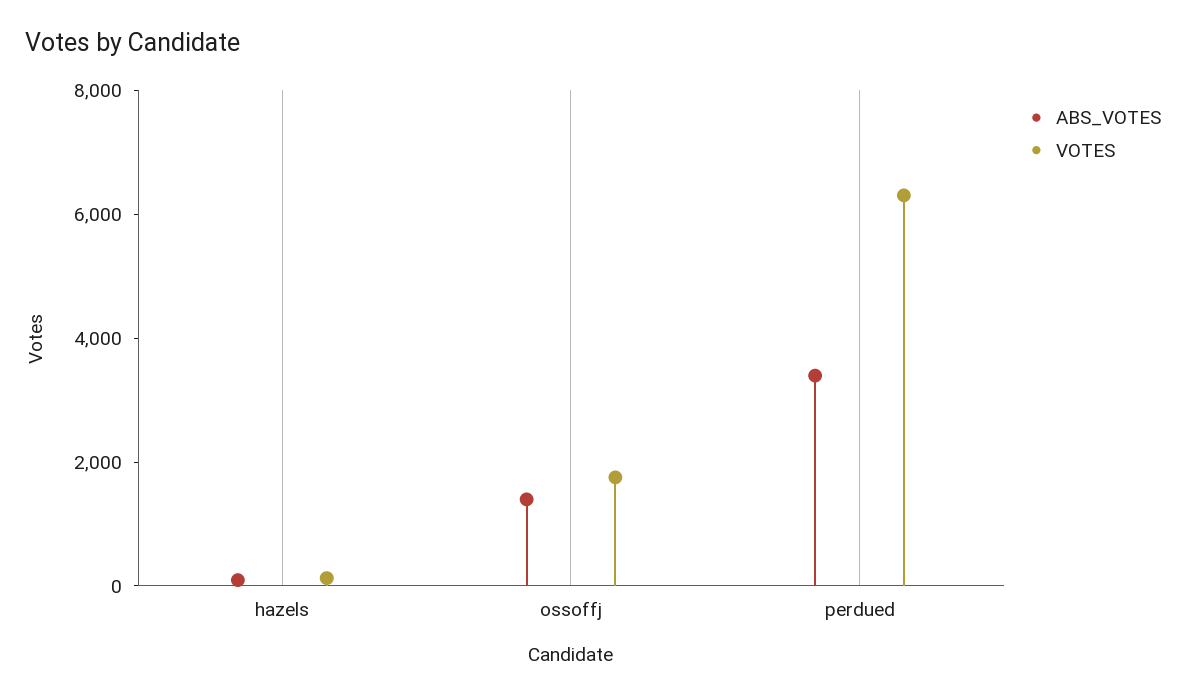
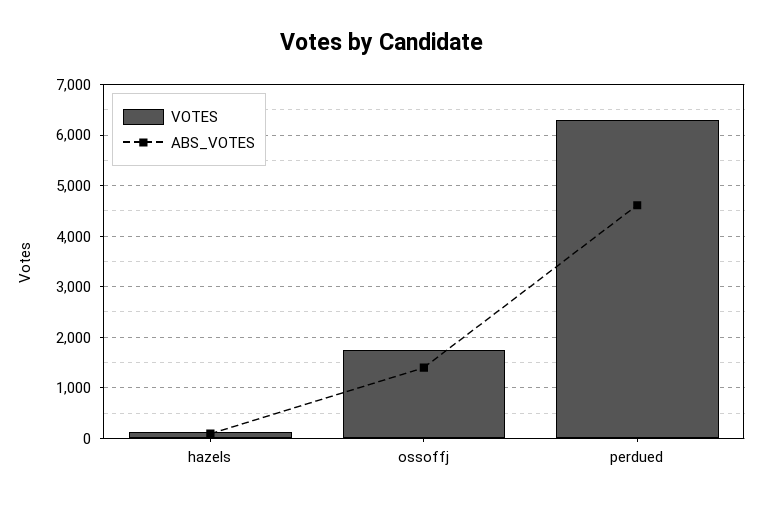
ABS_VOTES, perdued: 3500 -> 4600

